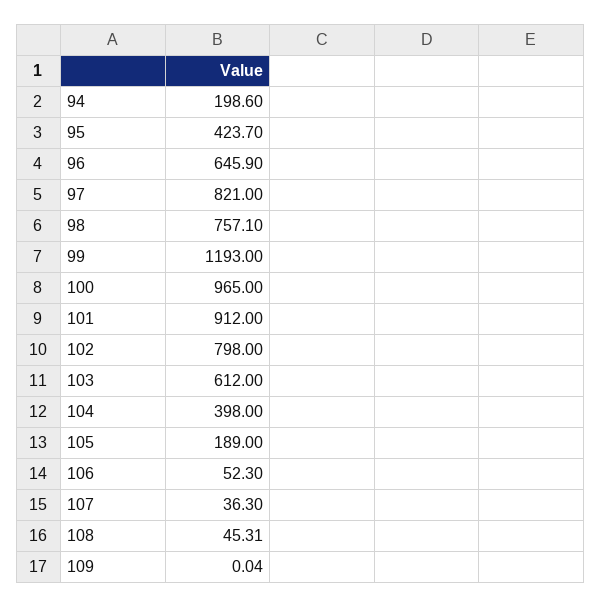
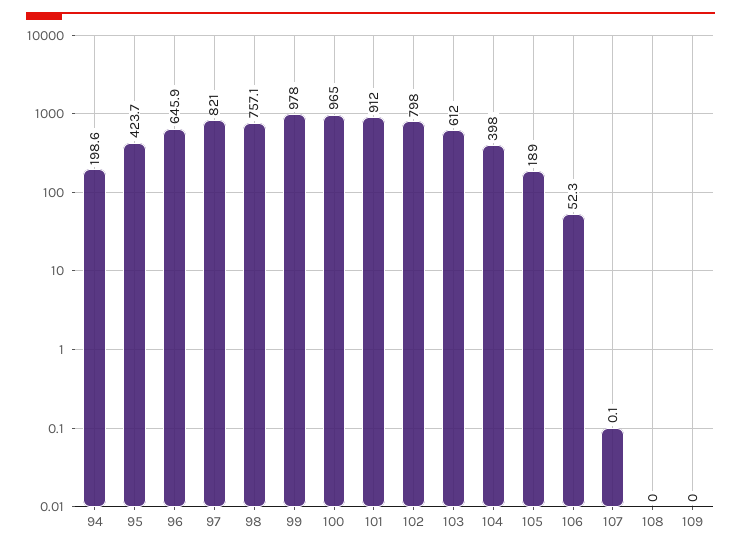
99: 1193 -> 978
107: 36.3 -> 0.1
108: 45.31 -> 0

